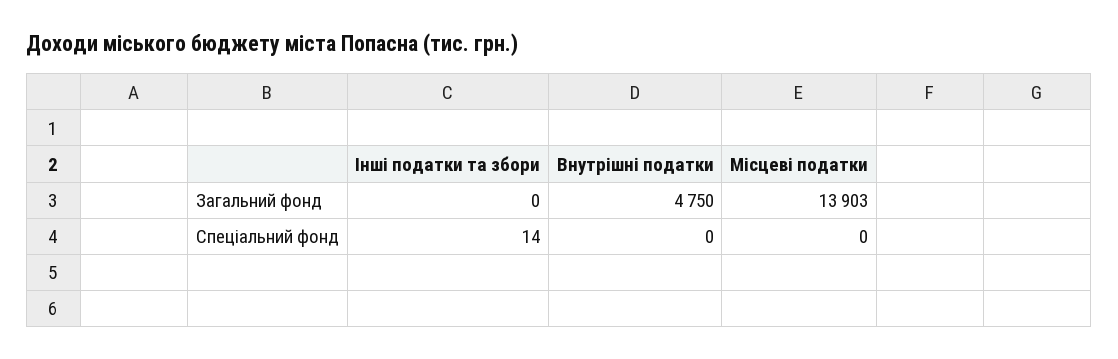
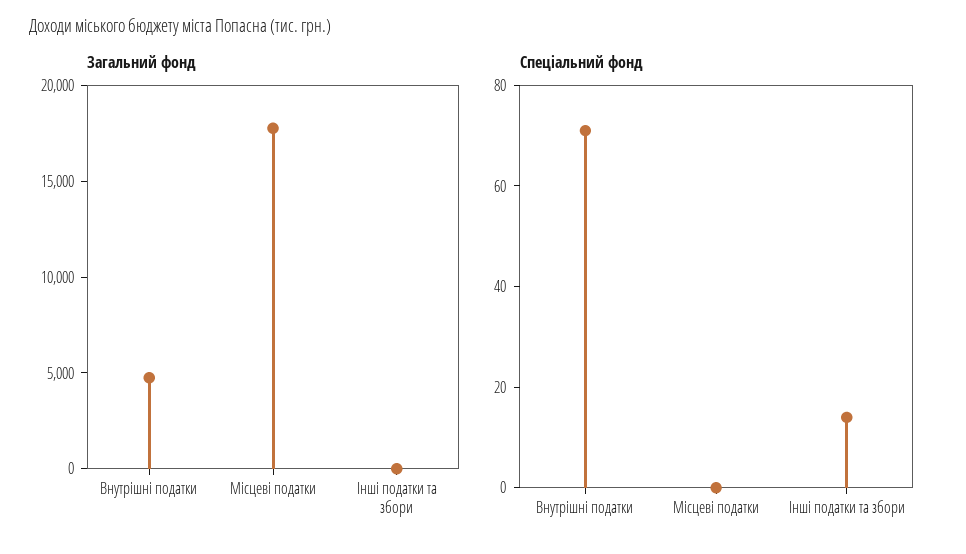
Загальний фонд, Місцеві податки: 13903 -> 18000
Спеціальний фонд, Внутрішні податки: 0 -> 70

